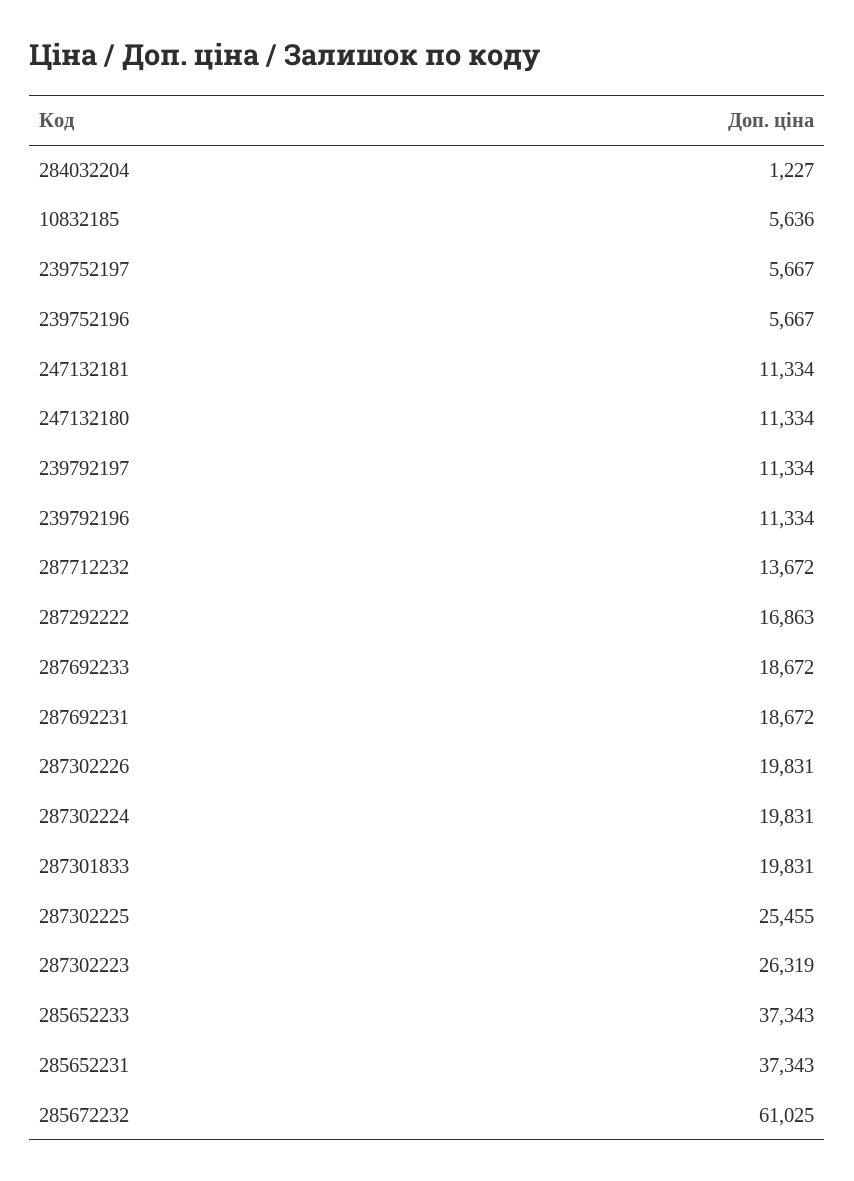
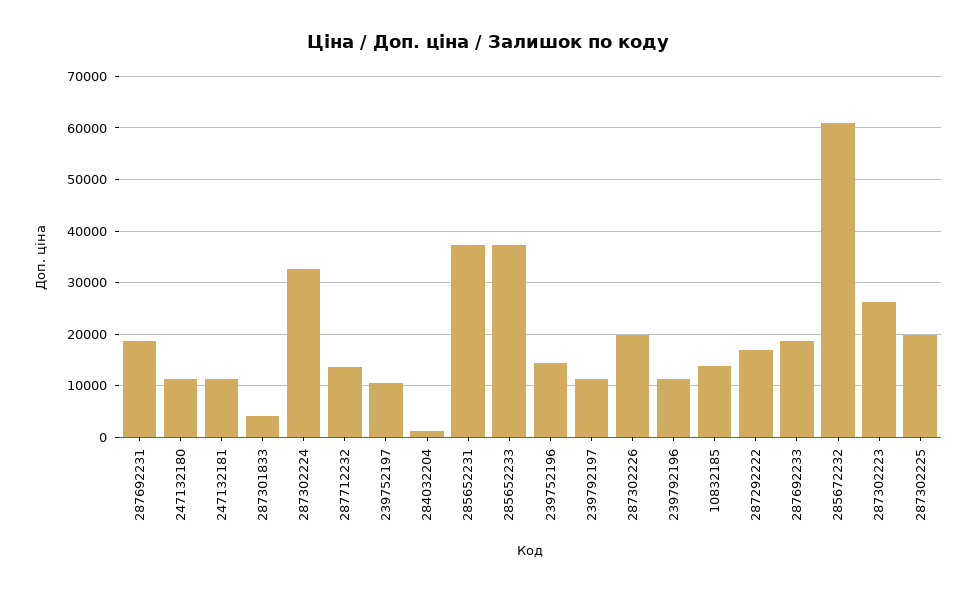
10832185: 5636 -> 14000
239752197: 5667 -> 10000
239752196: 5667 -> 14000
287302224: 19831 -> 32000
287301833: 19831 -> 4000
287302225: 25455 -> 20000

